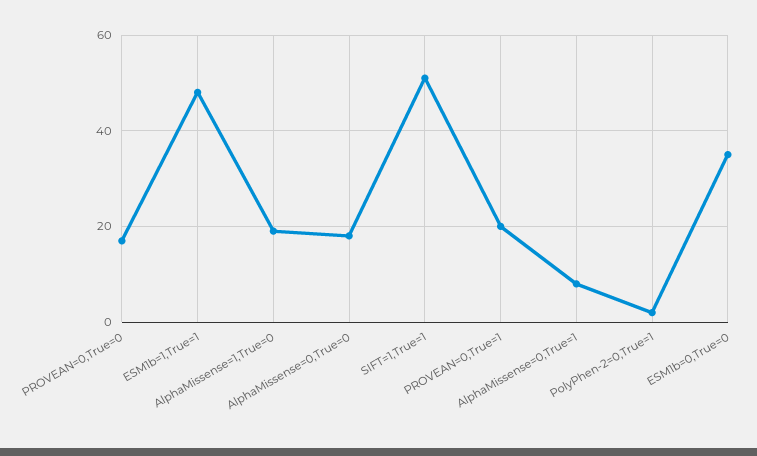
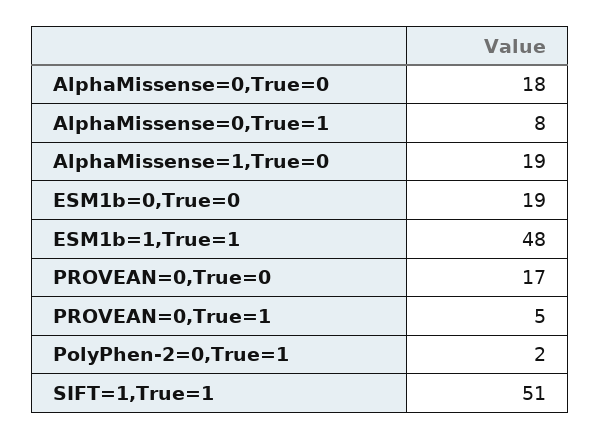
PROVEAN=0,True=1: 20 -> 5
ESM1b=0,True=0: 35 -> 19

